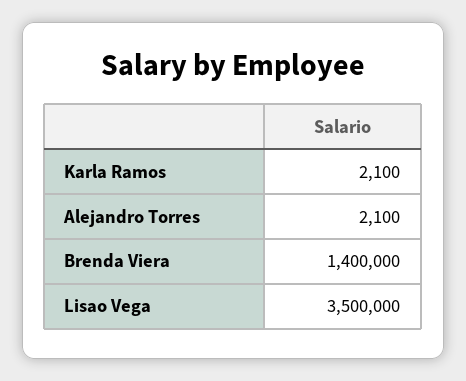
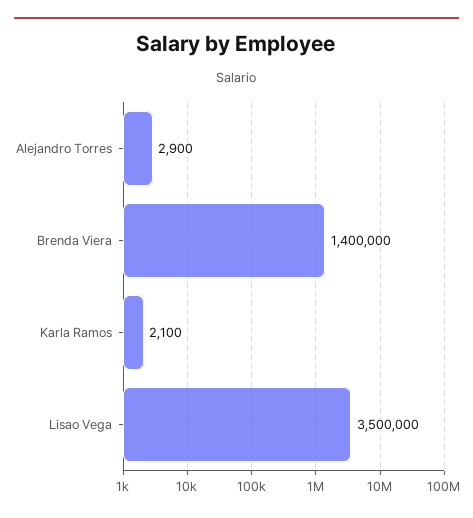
Alejandro Torres: 2100 -> 2900

